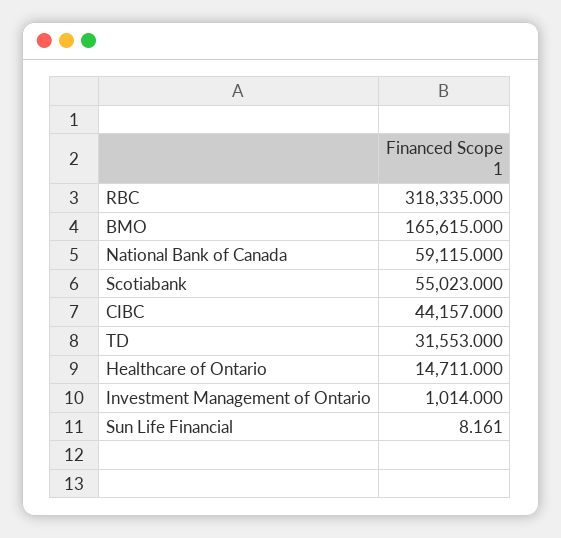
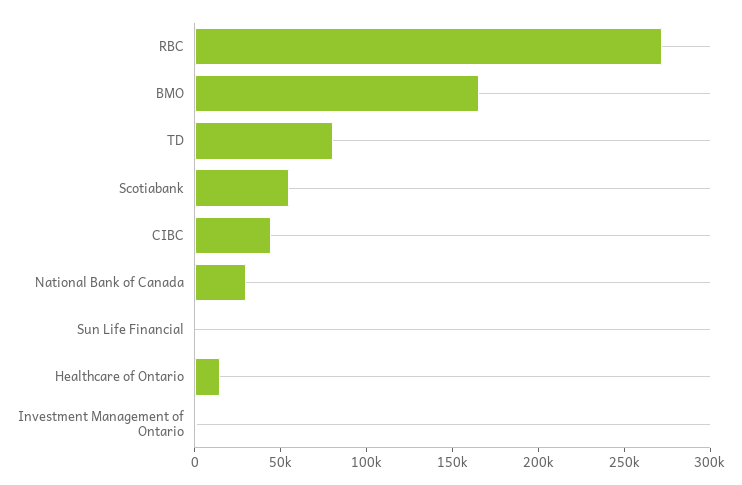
RBC: 318335 -> 270000
National Bank of Canada: 59115 -> 30000
TD: 31553 -> 80000

